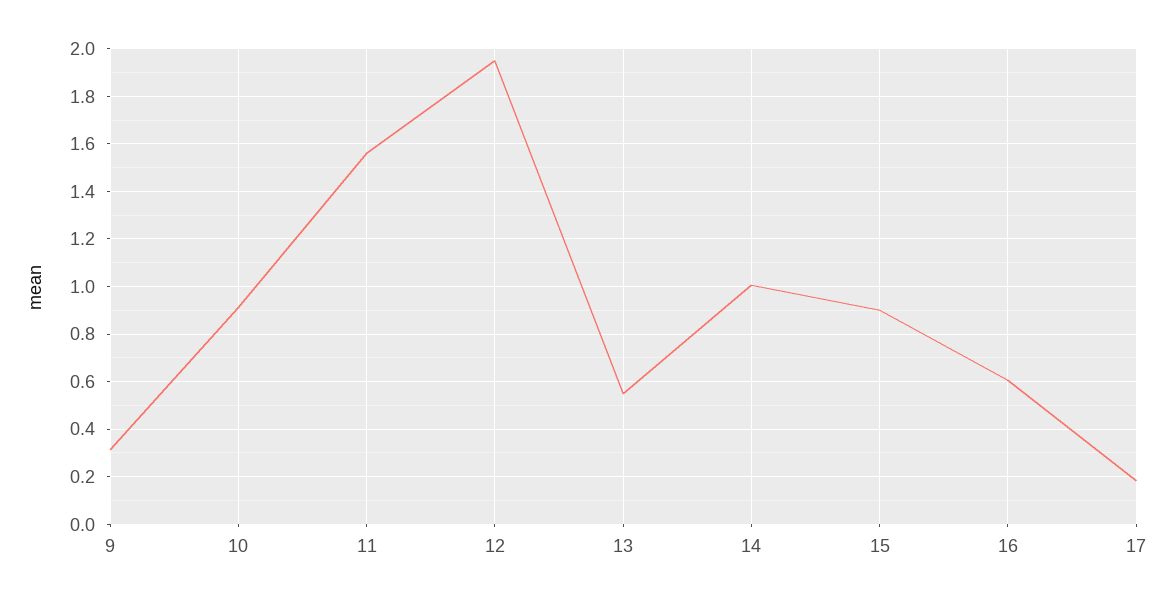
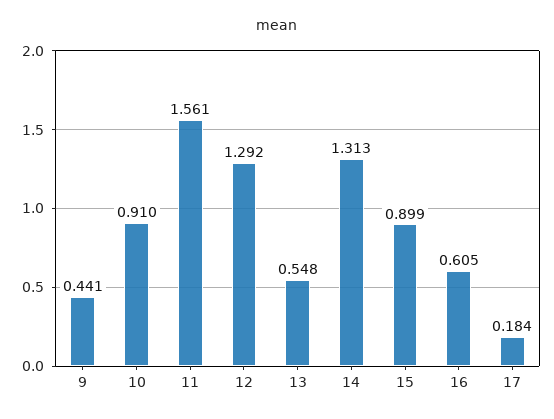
9: 0.3 -> 0.441
12: 1.95 -> 1.292
14: 1 -> 1.313

